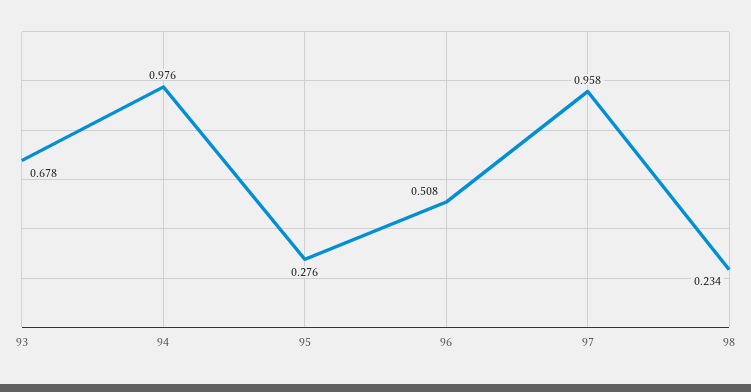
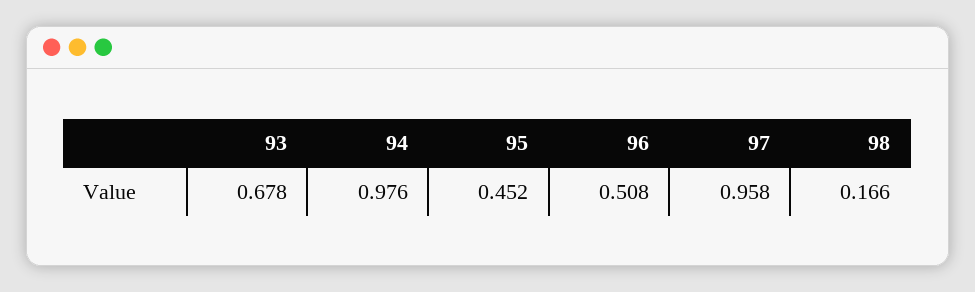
95: 0.276 -> 0.452
98: 0.234 -> 0.166

